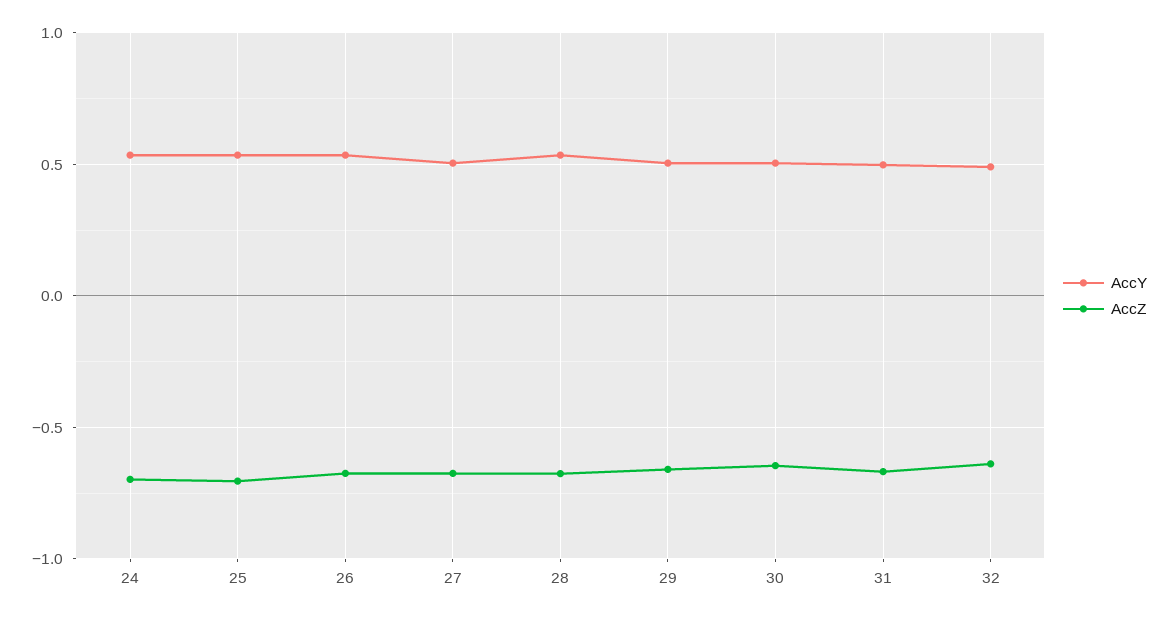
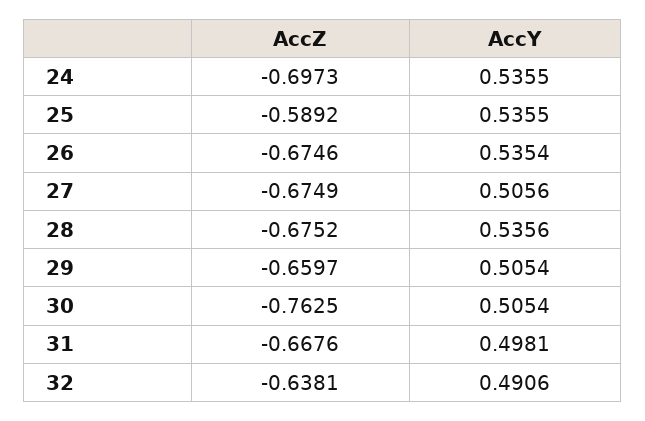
AccZ, 25: -0.7 -> -0.5892
AccZ, 30: -0.65 -> -0.7625

